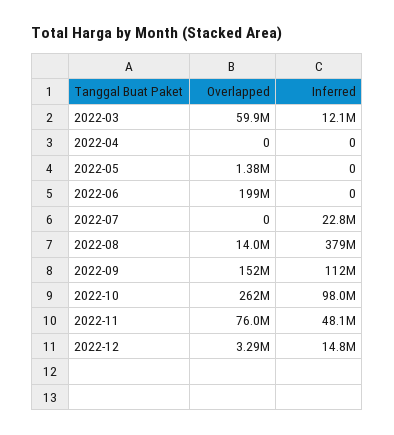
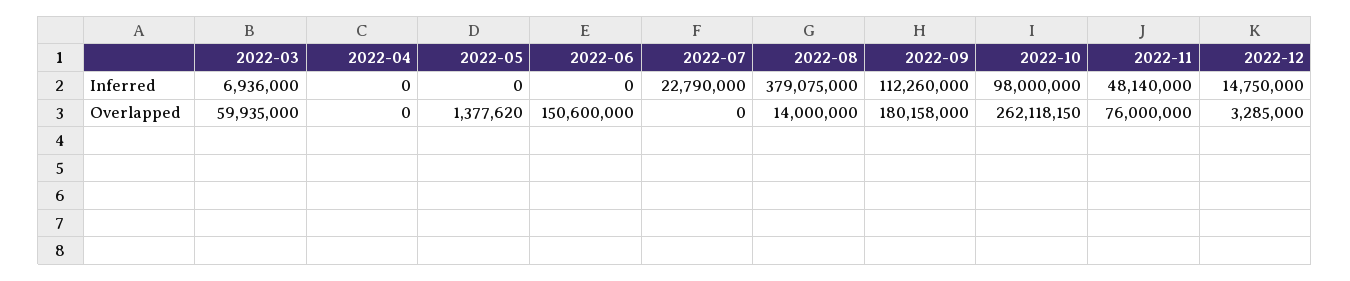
Inferred, 2022-03: 12100000 -> 6936000
Overlapped, 2022-06: 199000000 -> 150600000
Overlapped, 2022-09: 152000000 -> 180158000

